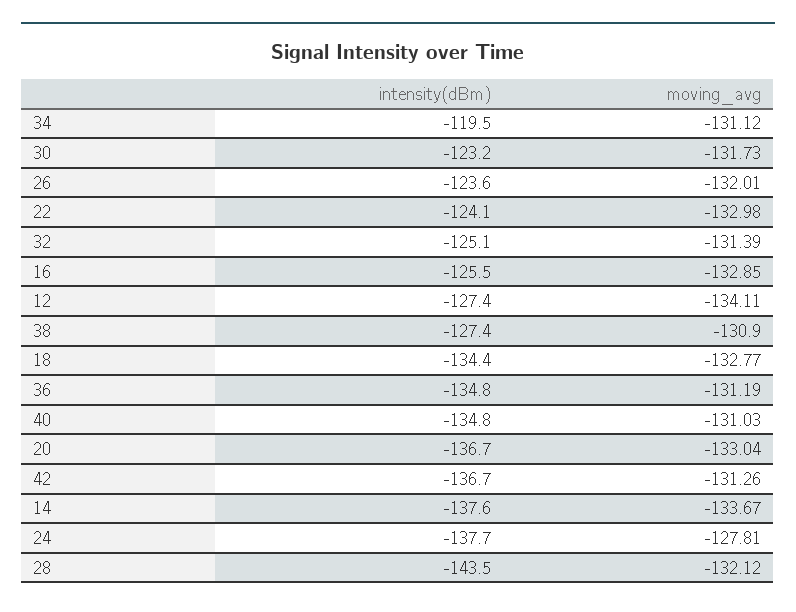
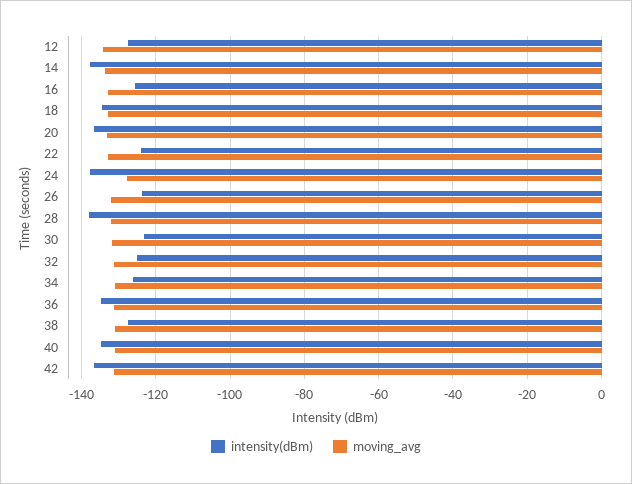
intensity(dBm), 34: -119.5 -> -126
intensity(dBm), 28: -143.5 -> -138

